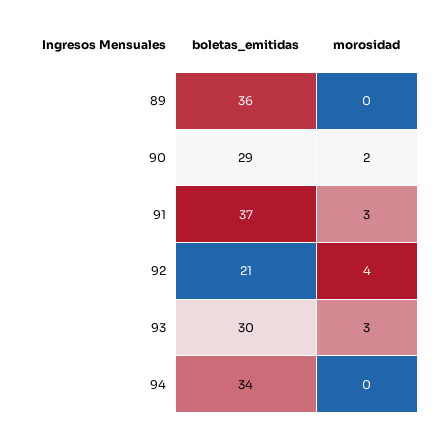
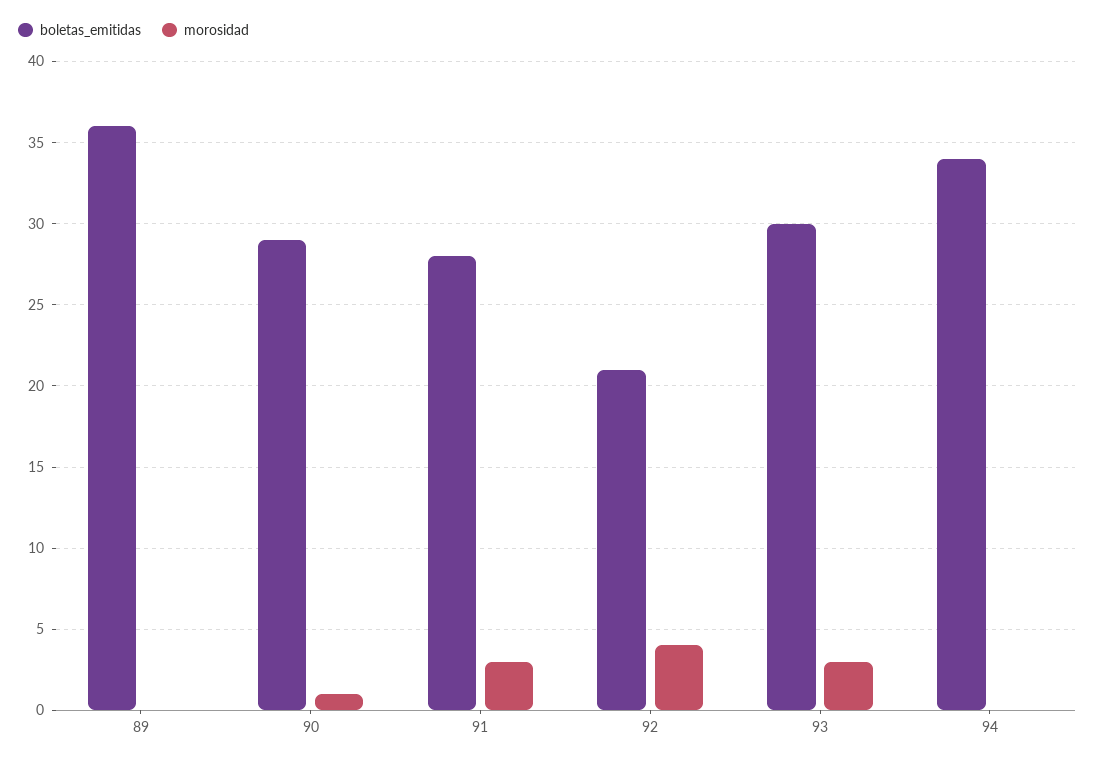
morosidad, 90: 2 -> 1
boletas_emitidas, 91: 37 -> 28

